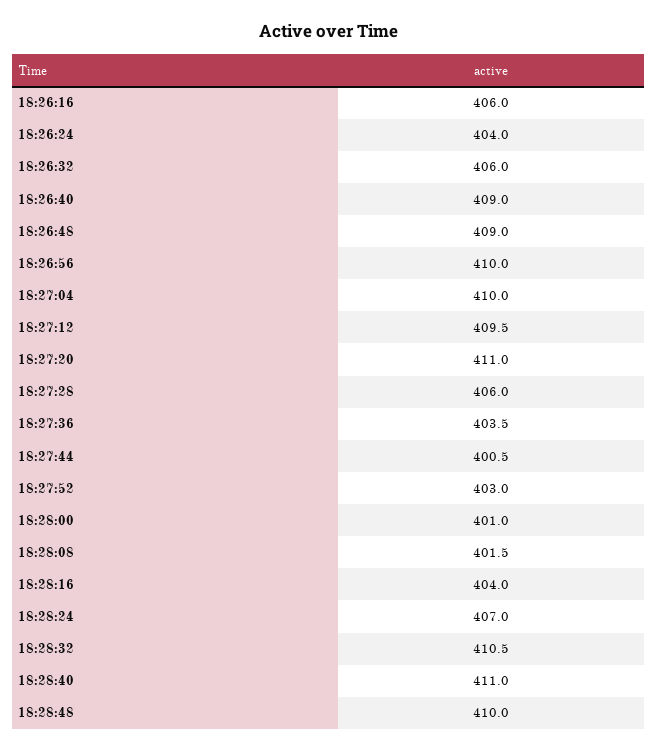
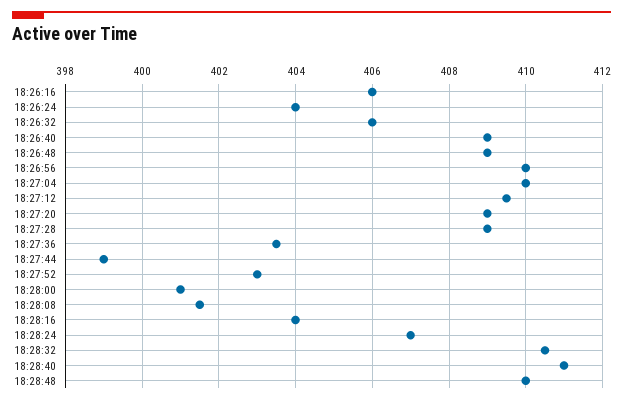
18:27:20: 411 -> 409
18:27:28: 406 -> 409
18:27:44: 400.5 -> 399

